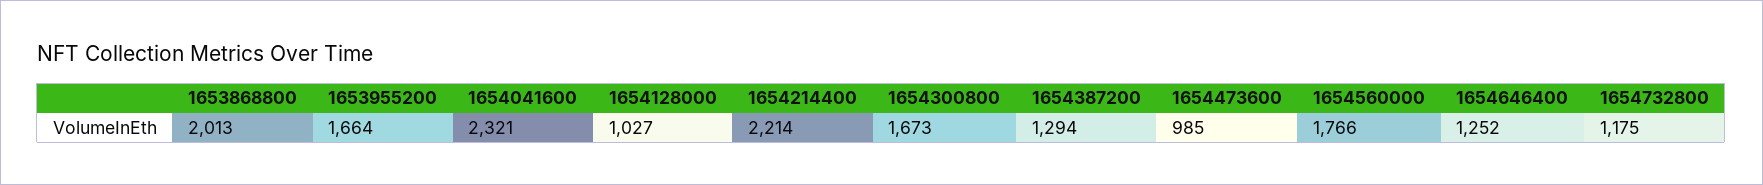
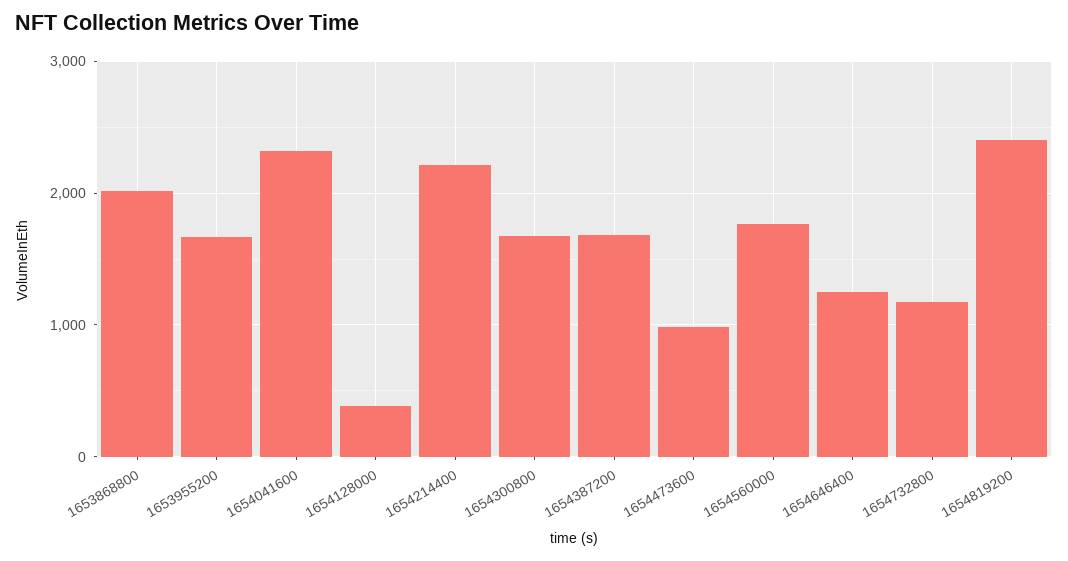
1654128000: 1027 -> 400
1654387200: 1294 -> 1700
1654819200: none -> 2400

